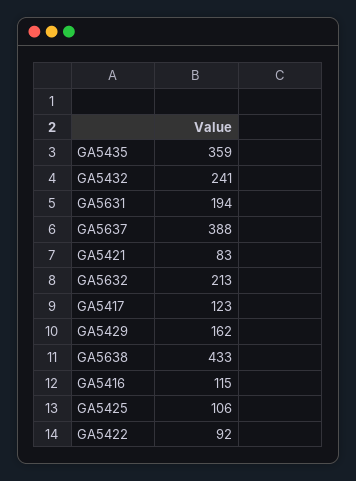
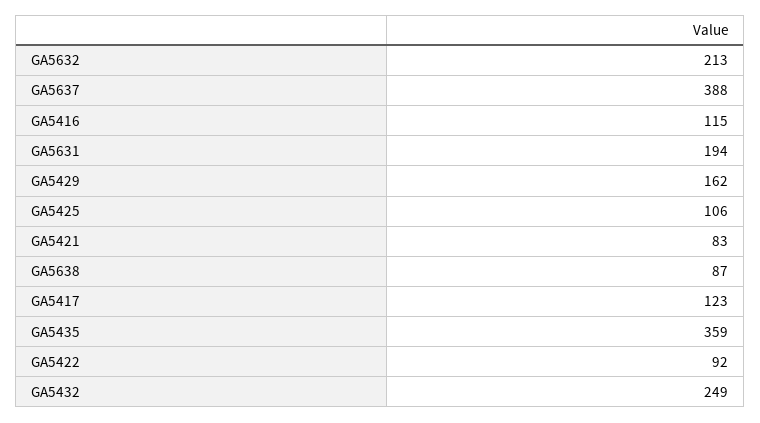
GA5432: 241 -> 249
GA5638: 433 -> 87

